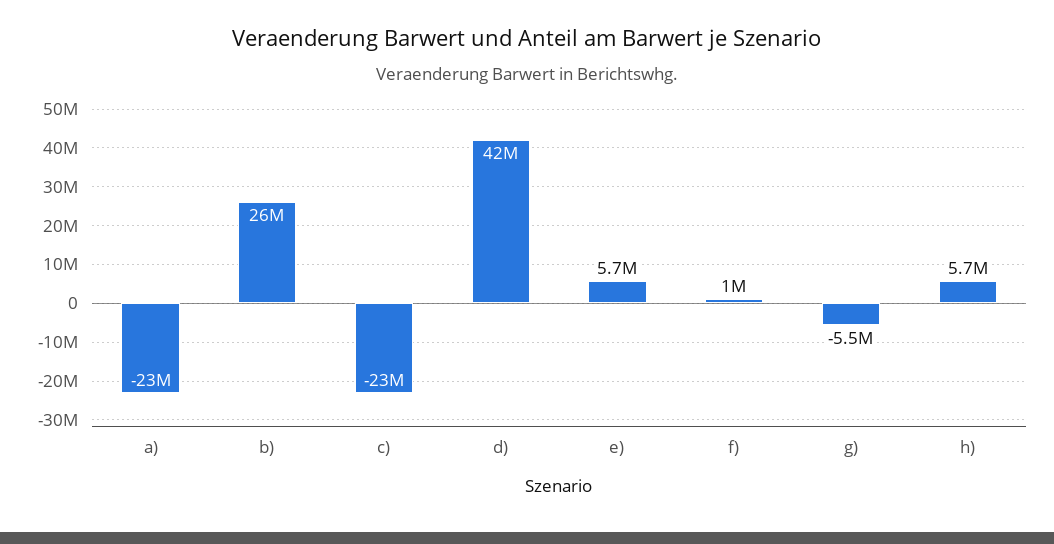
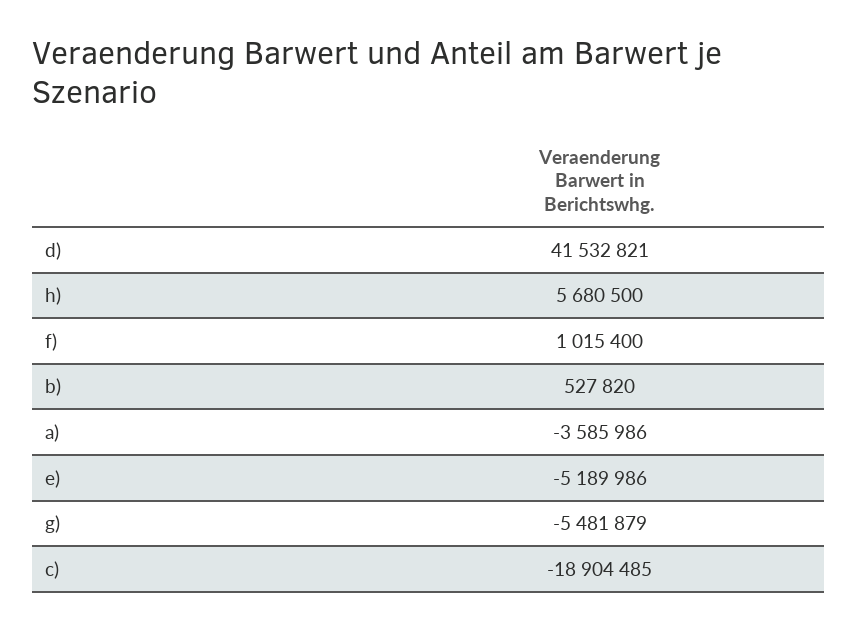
a): -23000000 -> -3585986
b): 26000000 -> 527820
c): -23000000 -> -18904485
e): 5700000 -> -5189986

